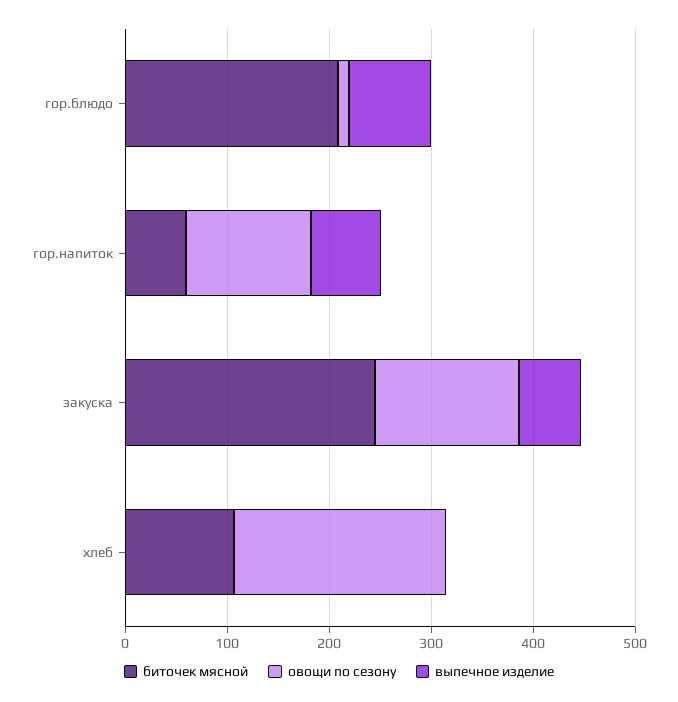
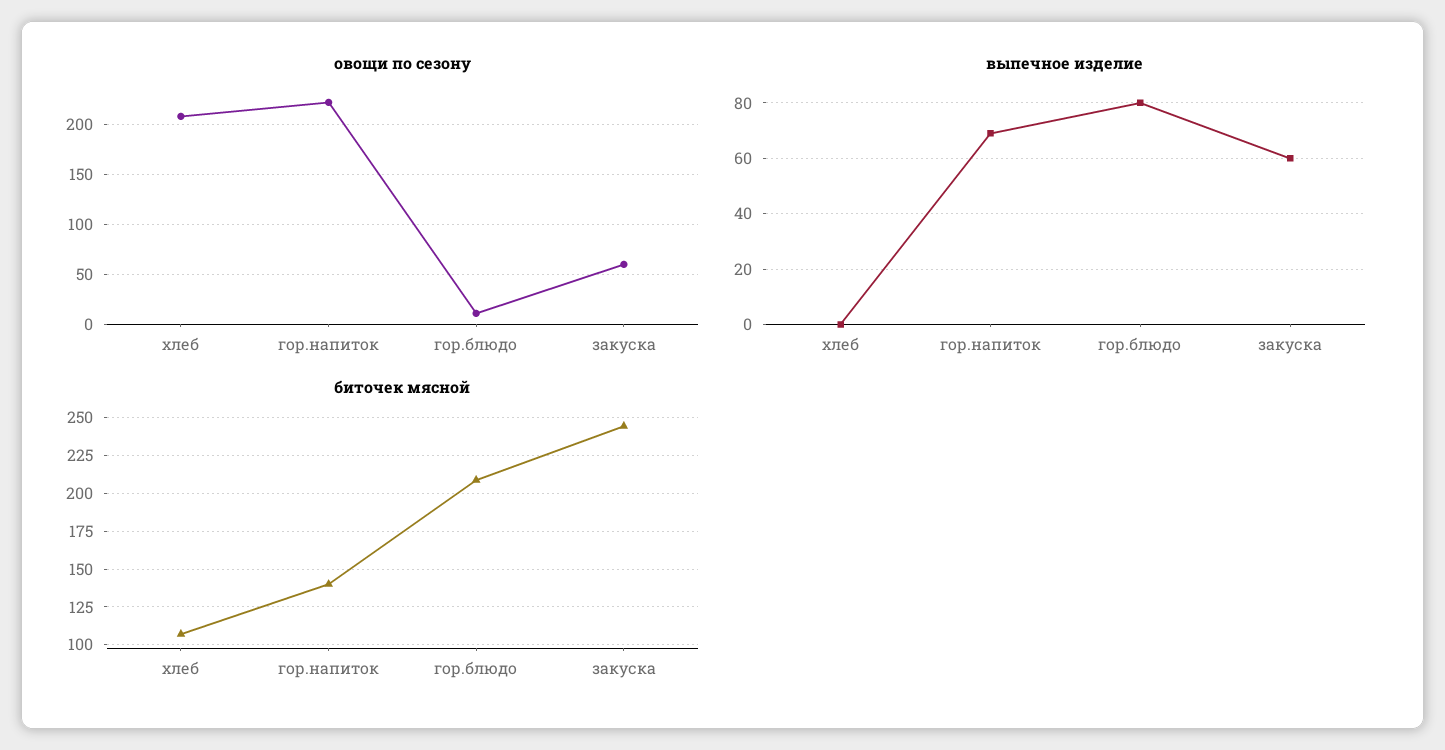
биточек мясной, гор.напиток: 60 -> 140
овощи по сезону, гор.напиток: 120 -> 220
овощи по сезону, закуска: 140 -> 60

